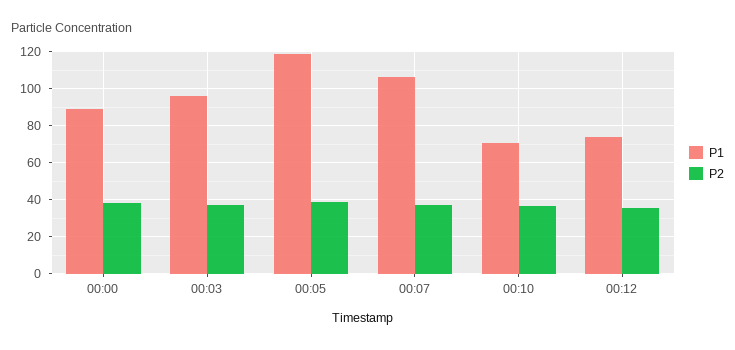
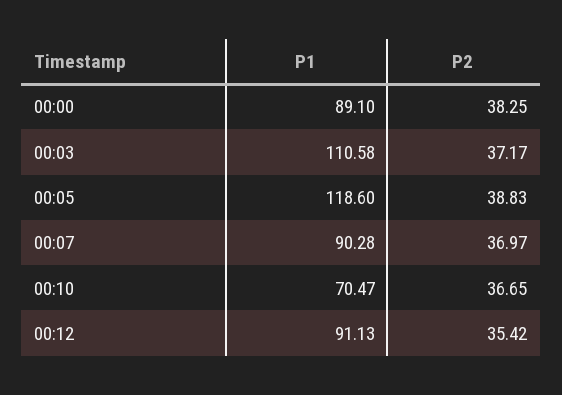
P1, 00:03: 95 -> 110.58
P1, 00:07: 105 -> 90.28
P1, 00:12: 75 -> 91.13

